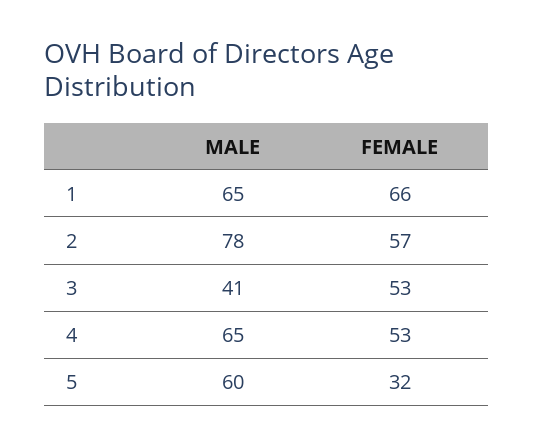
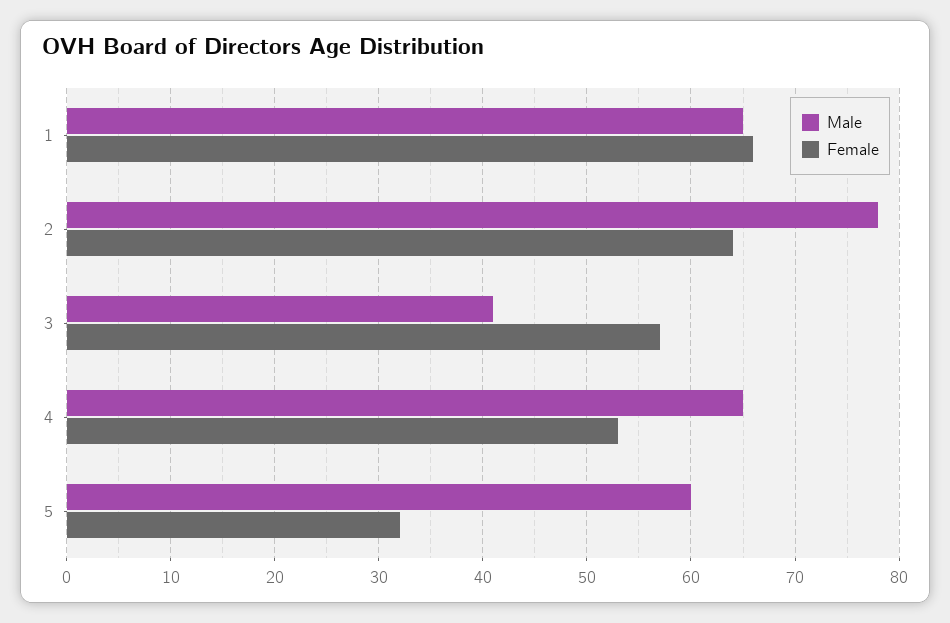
FEMALE, 2: 57 -> 64
FEMALE, 3: 53 -> 57

